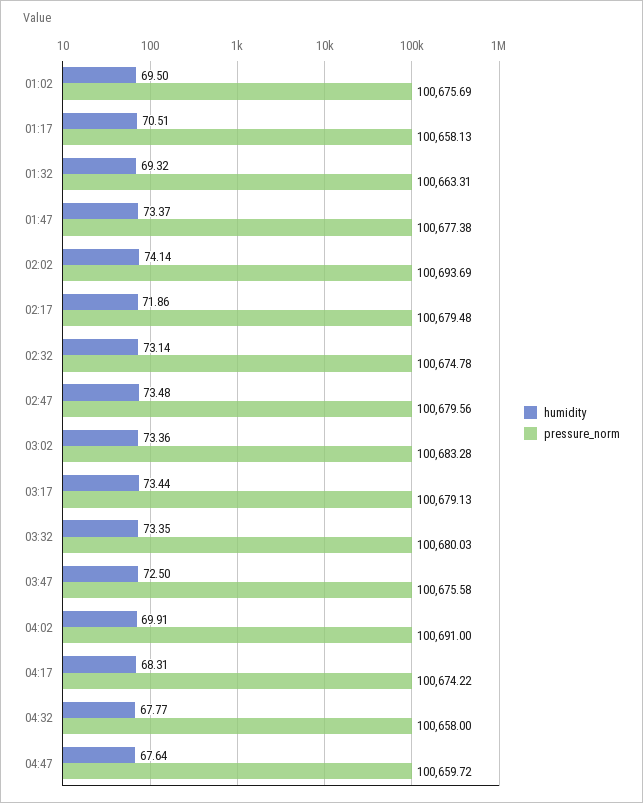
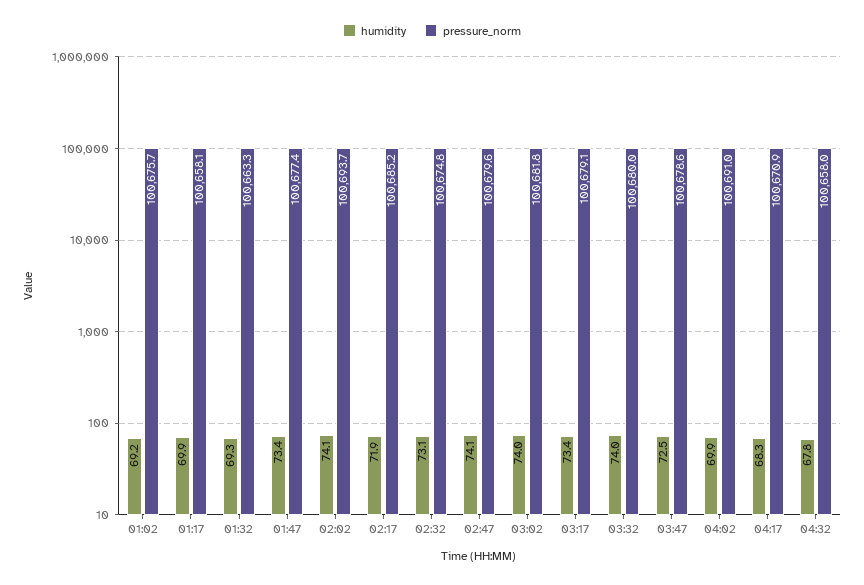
humidity, 01:02: 69.5 -> 69.2
humidity, 01:17: 70.51 -> 69.9
pressure_norm, 02:17: 100679.48 -> 100685.2
humidity, 02:47: 73.48 -> 74.1
humidity, 03:02: 73.36 -> 74
pressure_norm, 03:02: 100683.28 -> 100681.8
humidity, 03:32: 73.35 -> 74
pressure_norm, 03:47: 100675.58 -> 100678.6
pressure_norm, 04:17: 100674.22 -> 100670.9
humidity, 04:47: 67.64 -> none
pressure_norm, 04:47: 100659.72 -> none

